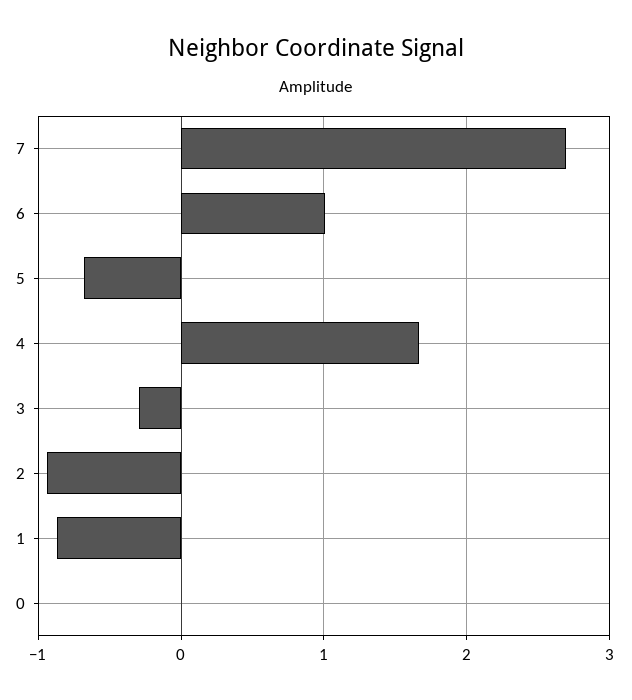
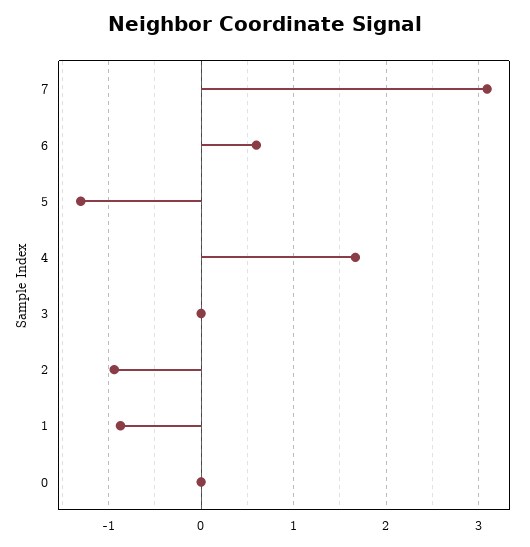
7: 2.7 -> 3.1
6: 1 -> 0.6
5: -0.7 -> -1.3
3: -0.3 -> 0

